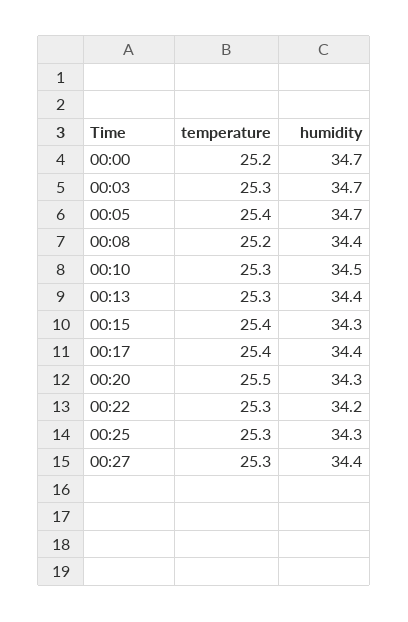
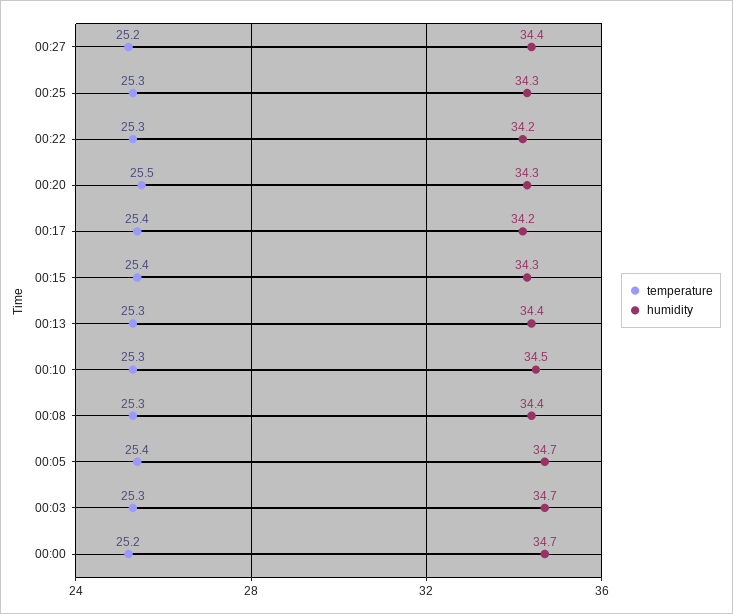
temperature, 00:08: 25.2 -> 25.3
humidity, 00:17: 34.4 -> 34.2
temperature, 00:27: 25.3 -> 25.2

